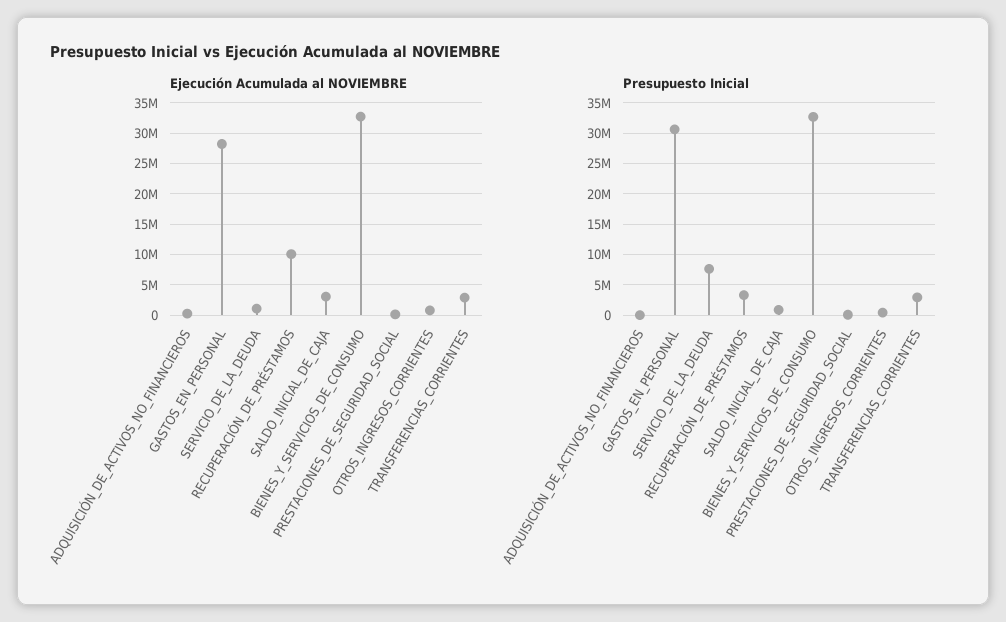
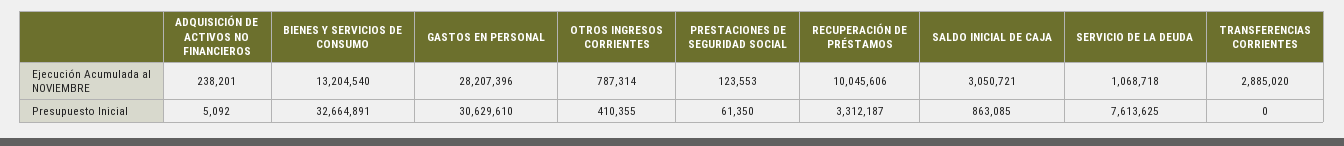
Ejecución Acumulada al NOVIEMBRE, BIENES_Y_SERVICIOS_DE_CONSUMO: 33000000 -> 13204540
Presupuesto Inicial, TRANSFERENCIAS_CORRIENTES: 3000000 -> 0

